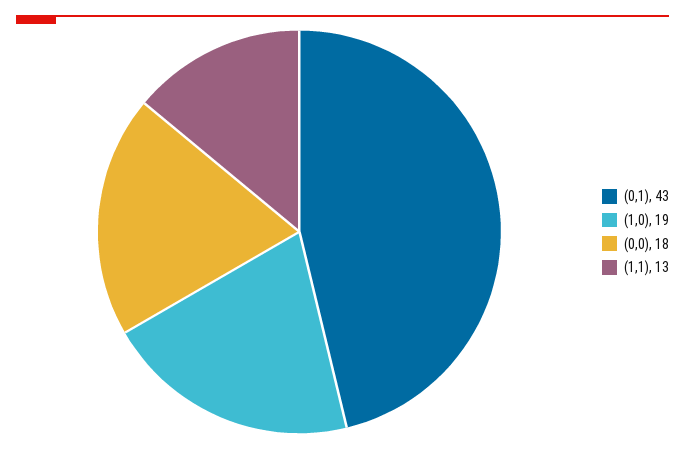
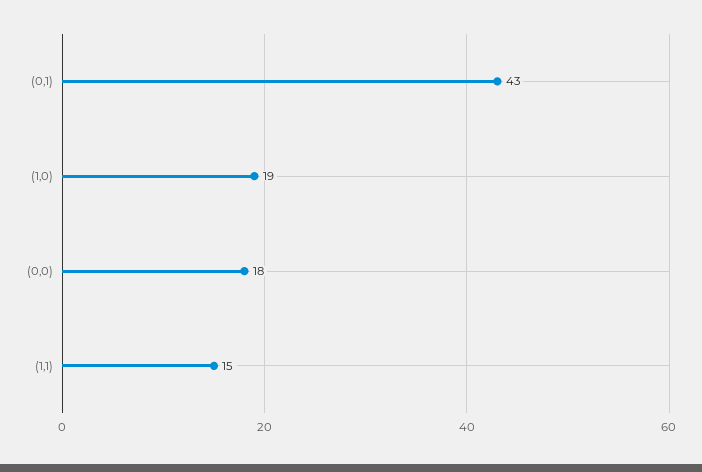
(1,1): 13 -> 15

